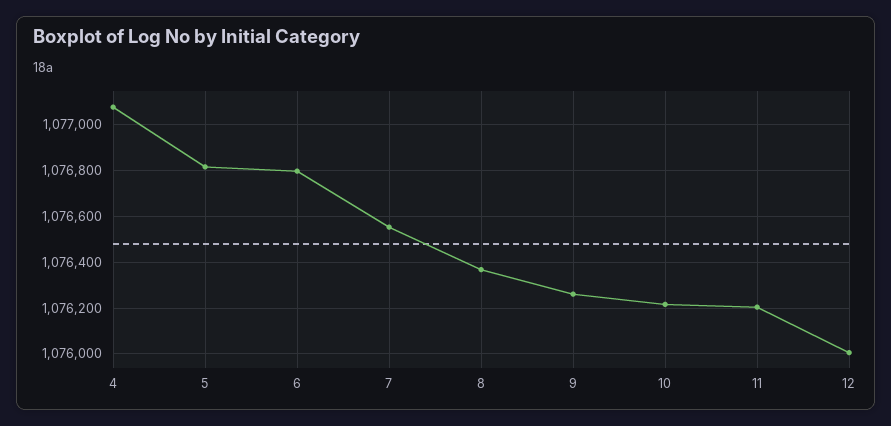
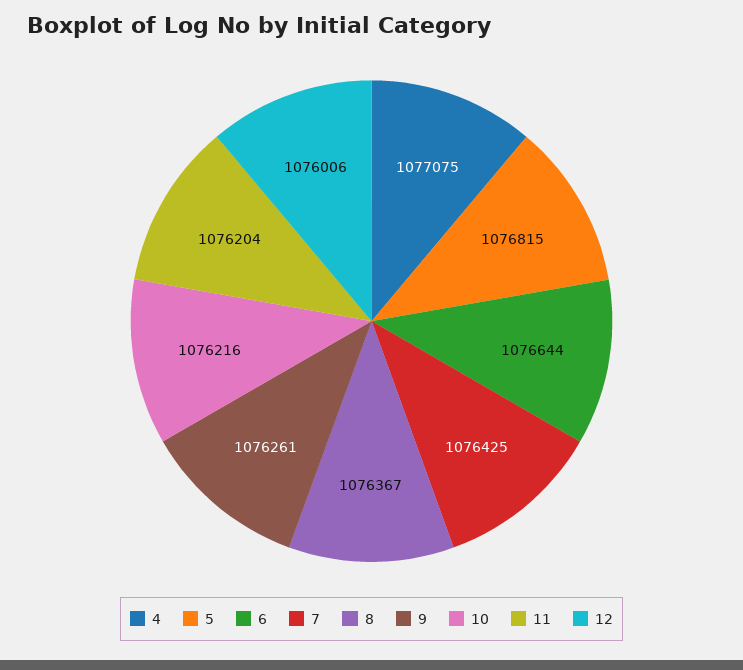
6: 1076800 -> 1076644
7: 1076550 -> 1076425

